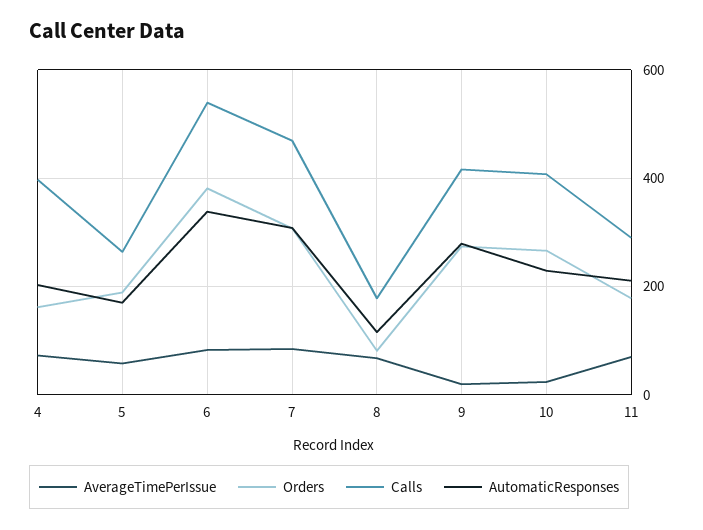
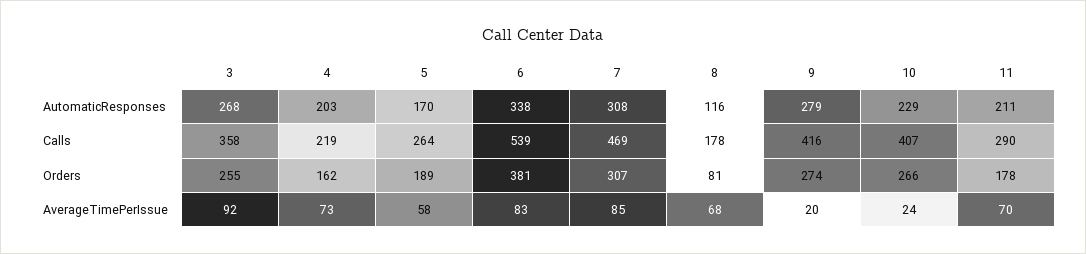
Calls, 4: 400 -> 219
AutomaticResponses, 3: none -> 268
Calls, 3: none -> 358
Orders, 3: none -> 255
AverageTimePerIssue, 3: none -> 92

